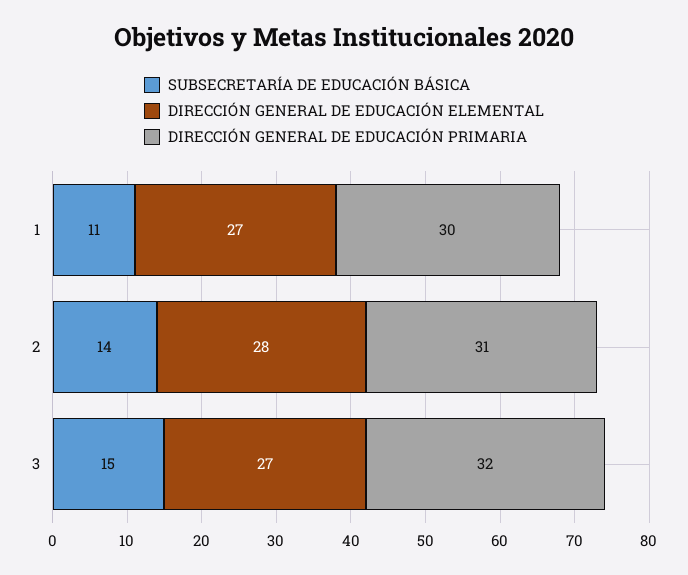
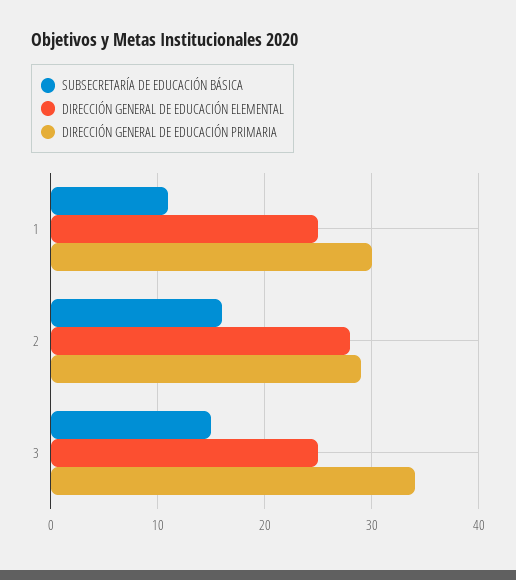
DIRECCIÓN GENERAL DE EDUCACIÓN ELEMENTAL, 1: 27 -> 25
SUBSECRETARÍA DE EDUCACIÓN BÁSICA, 2: 14 -> 16
DIRECCIÓN GENERAL DE EDUCACIÓN PRIMARIA, 2: 31 -> 29
DIRECCIÓN GENERAL DE EDUCACIÓN ELEMENTAL, 3: 27 -> 25
DIRECCIÓN GENERAL DE EDUCACIÓN PRIMARIA, 3: 32 -> 34

